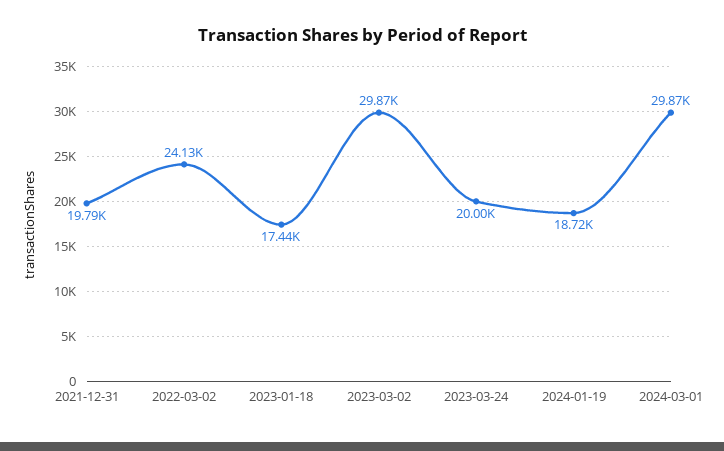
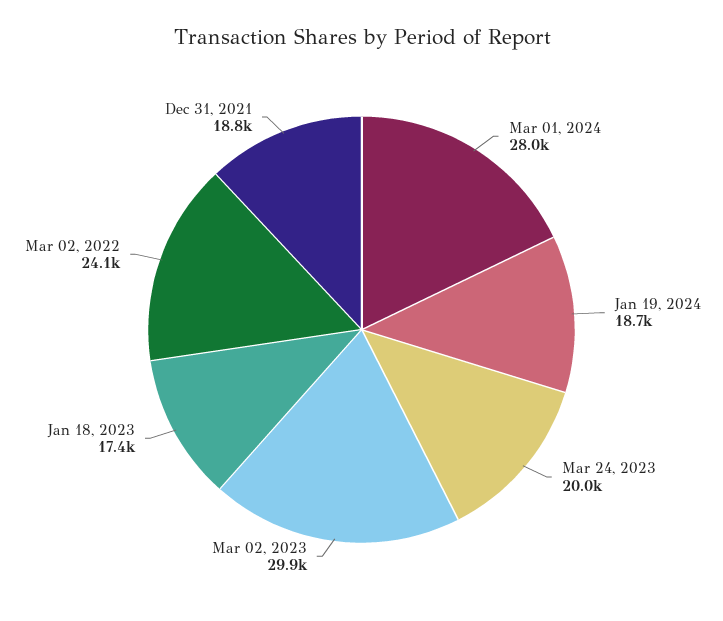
2021-12-31: 19790 -> 18800
2024-03-01: 29870 -> 28000

